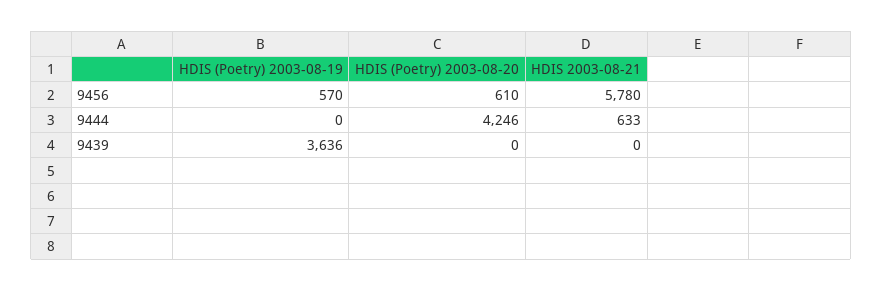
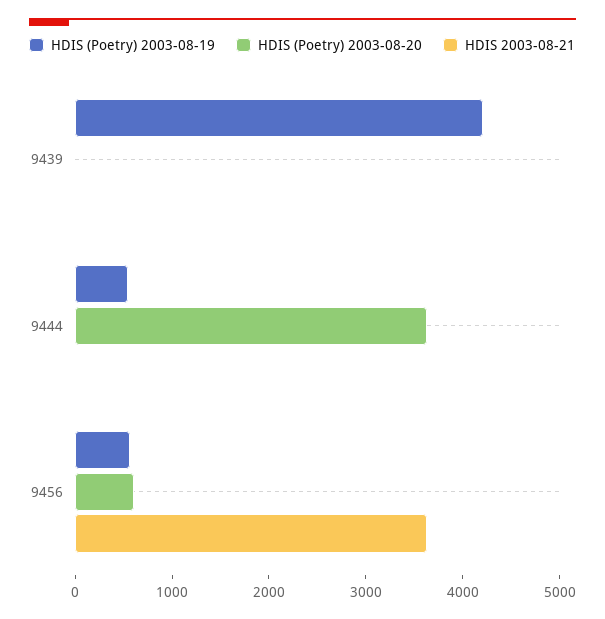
HDIS 2003-08-21, 9456: 5780 -> 3600
HDIS (Poetry) 2003-08-19, 9444: 0 -> 600
HDIS (Poetry) 2003-08-20, 9444: 4246 -> 3600
HDIS 2003-08-21, 9444: 633 -> 0
HDIS (Poetry) 2003-08-19, 9439: 3636 -> 4200

